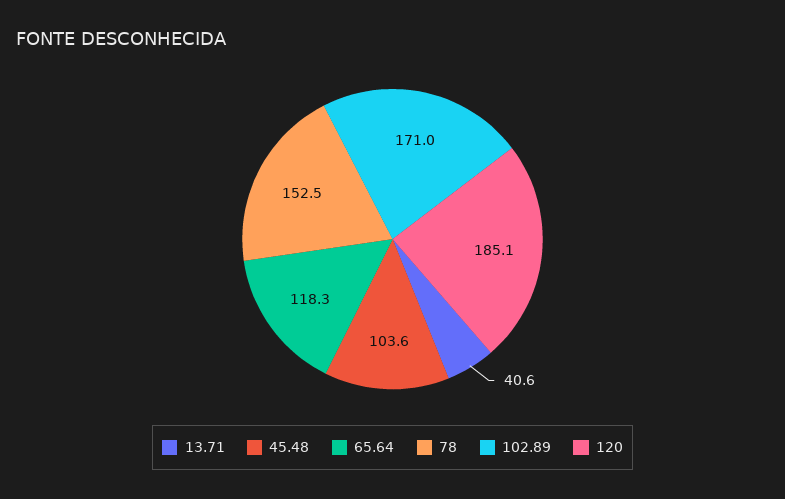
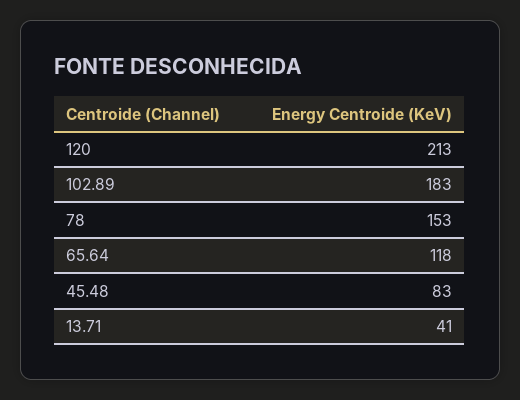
45.48: 103.6 -> 83
102.89: 171 -> 183
120: 185.1 -> 213

